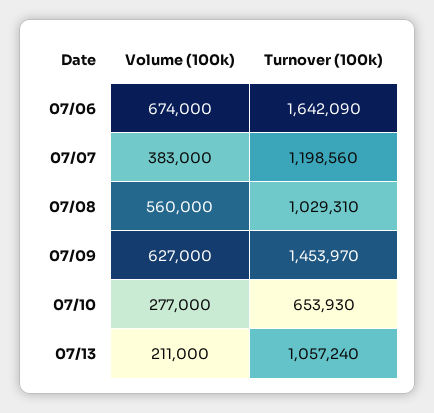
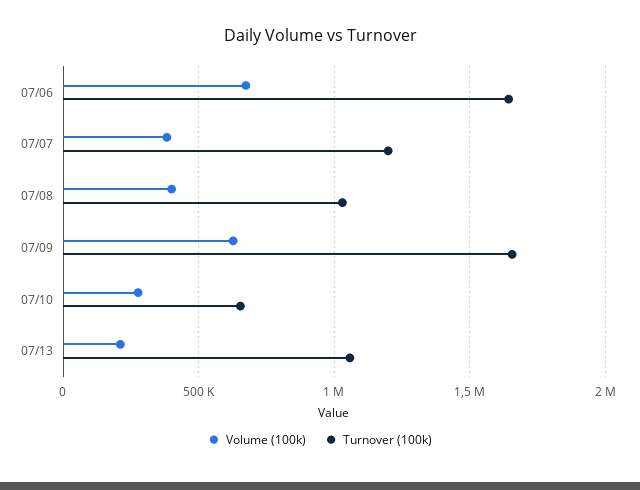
Volume (100k), 07/08: 560000 -> 400000
Turnover (100k), 07/09: 1453970 -> 1650000

